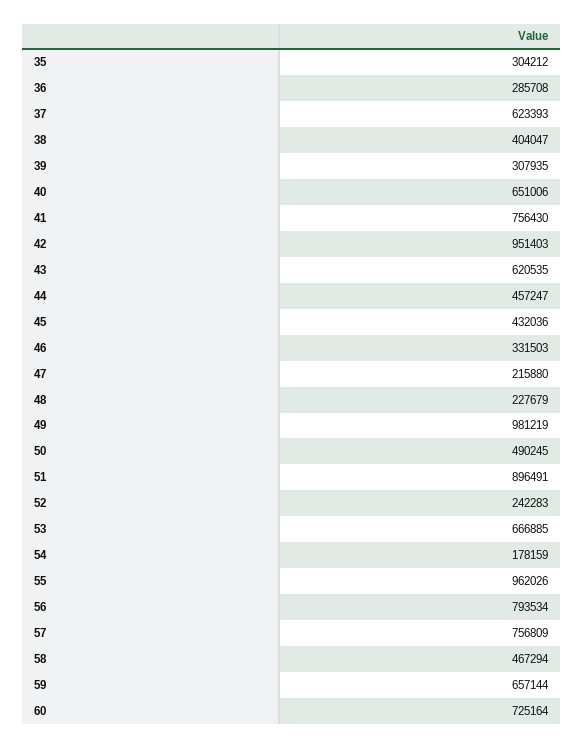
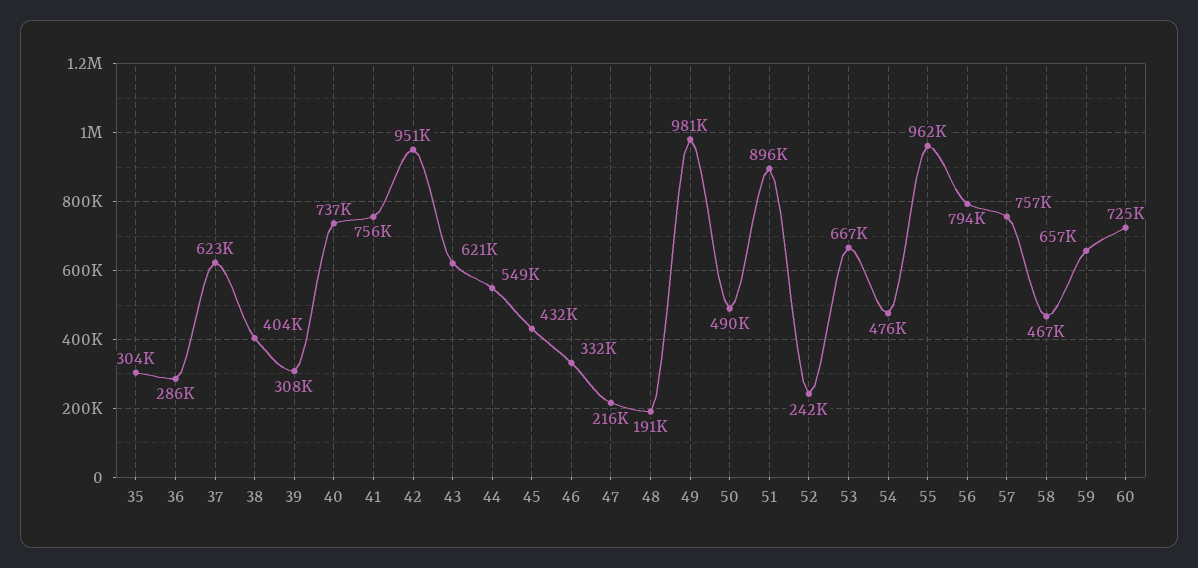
40: 651006 -> 737000
44: 457247 -> 549000
48: 227679 -> 191000
54: 178159 -> 476000

